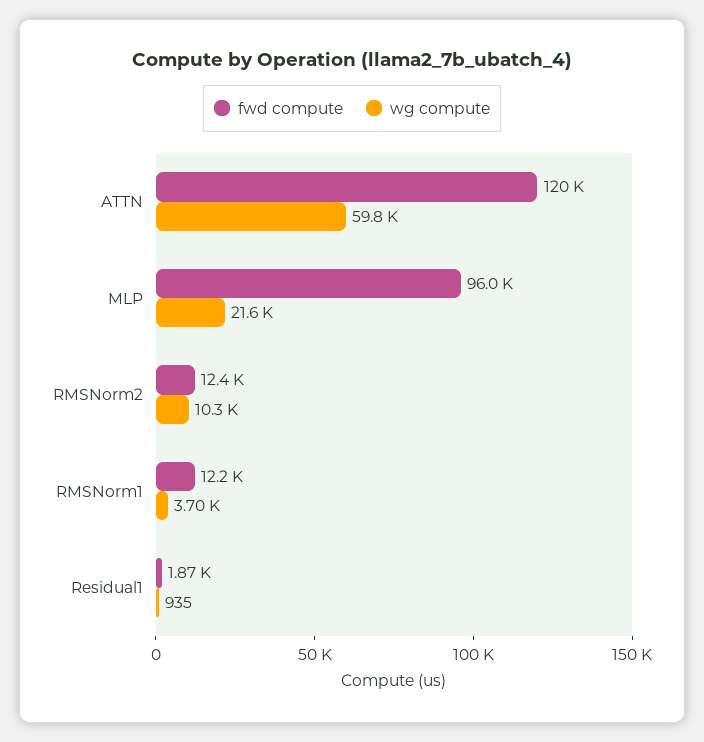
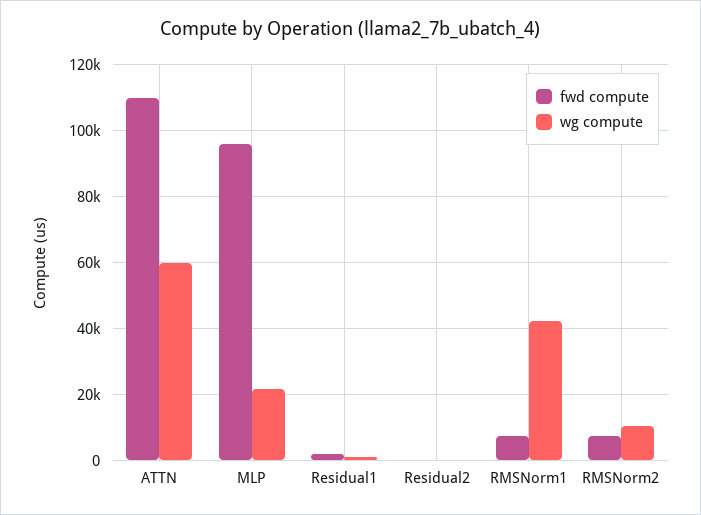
fwd compute, ATTN: 120000 -> 110000
fwd compute, RMSNorm2: 12400 -> 8000
fwd compute, RMSNorm1: 12200 -> 8000
wg compute, RMSNorm1: 3700 -> 42000
fwd compute, Residual2: none -> 0
wg compute, Residual2: none -> 0

